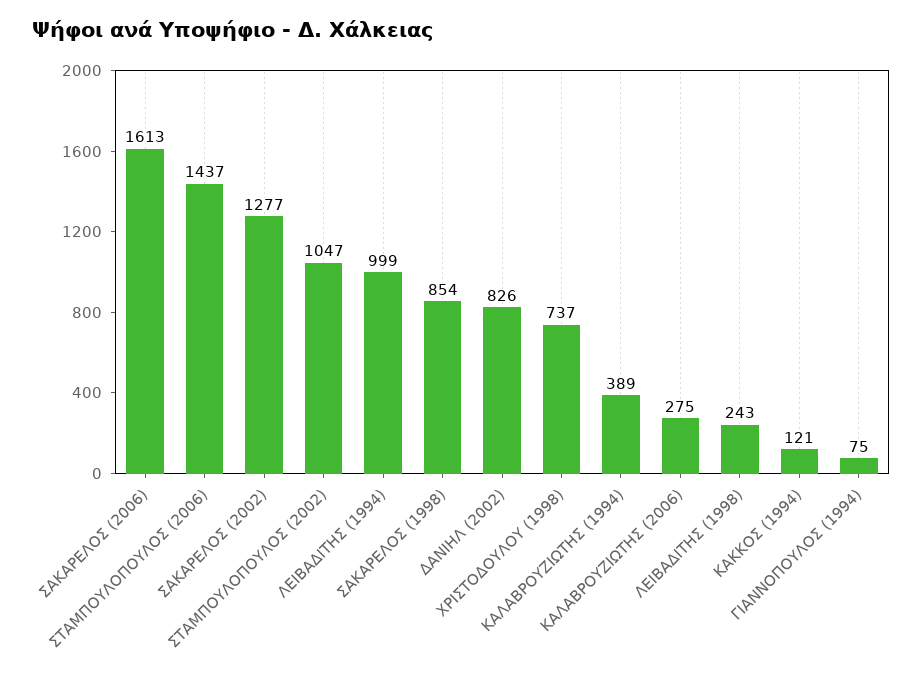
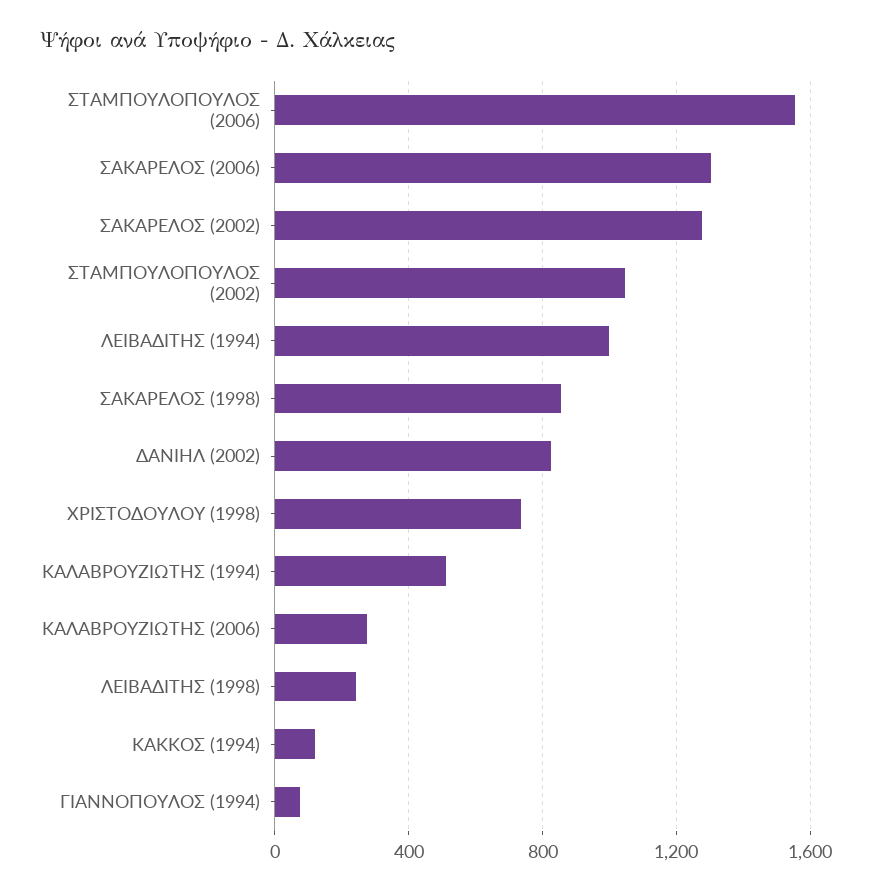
ΣΑΚΑΡΕΛΟΣ (2006): 1613 -> 1300
ΣΤΑΜΠΟΥΛΟΠΟΥΛΟΣ (2006): 1437 -> 1550
ΚΑΛΑΒΡΟΥΖΙΩΤΗΣ (1994): 389 -> 500

